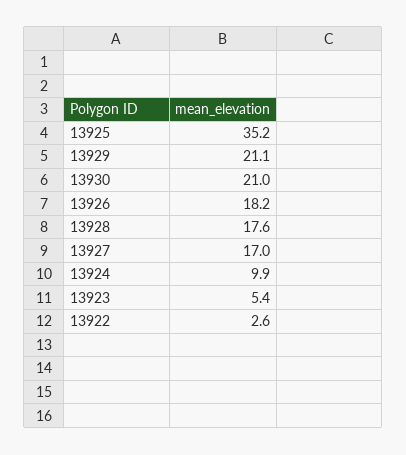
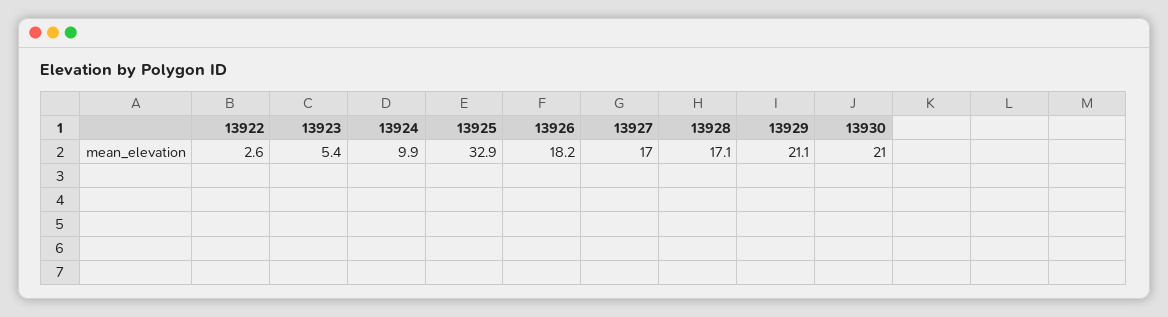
13925: 35.2 -> 32.9
13928: 17.6 -> 17.1

